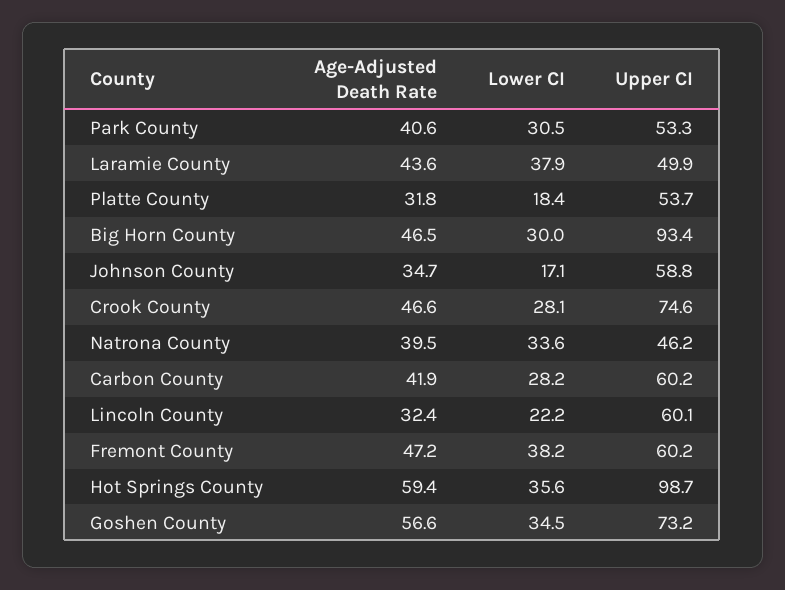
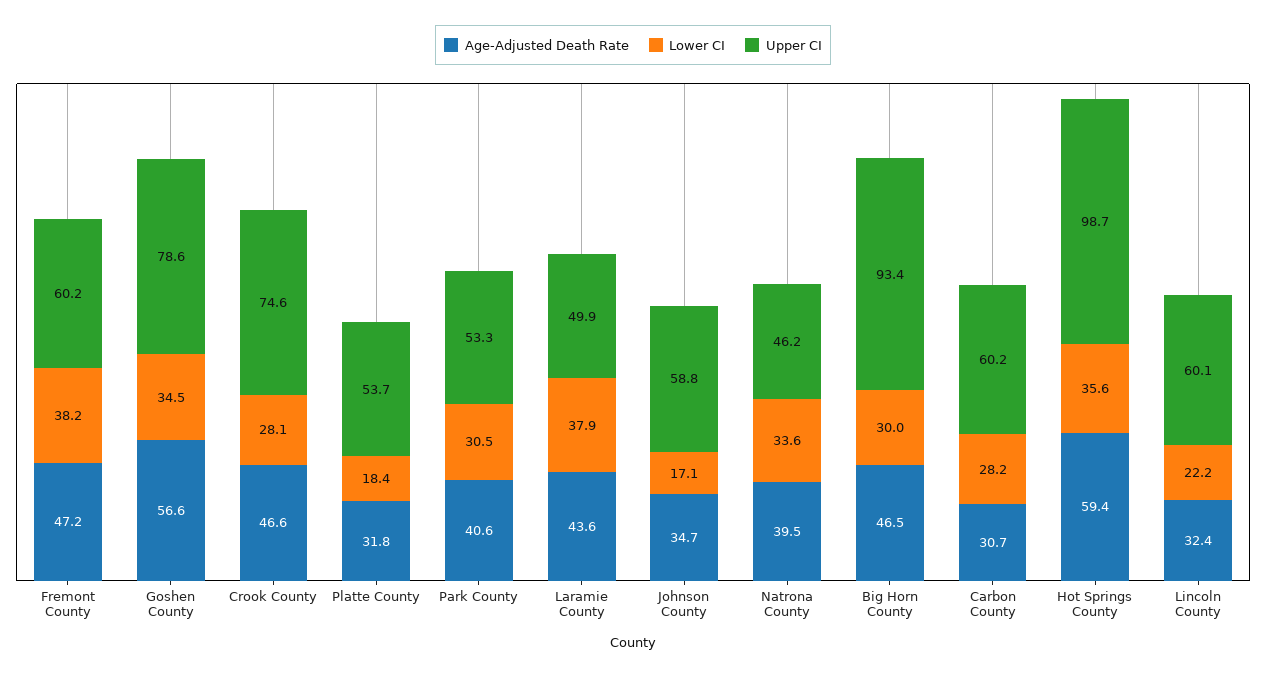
Age-Adjusted Death Rate, Carbon County: 41.9 -> 30.7
Upper CI, Goshen County: 73.2 -> 78.6

